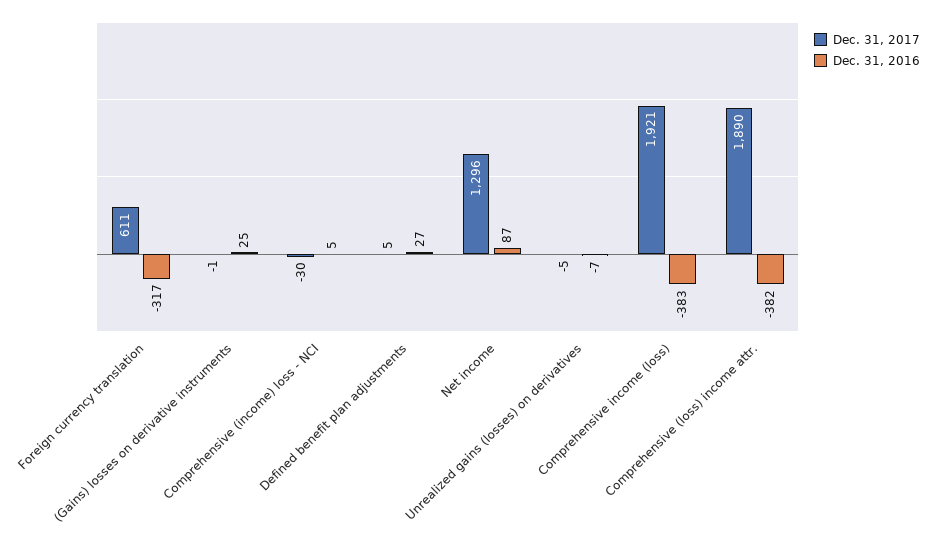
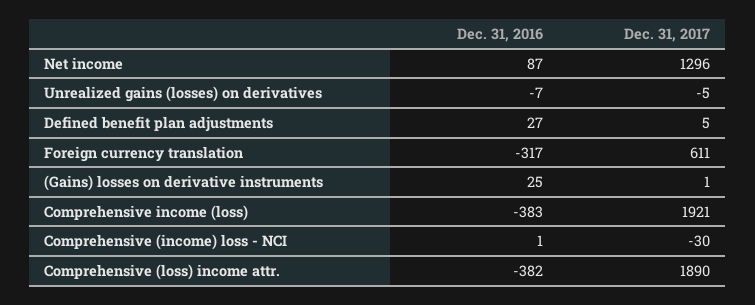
Dec. 31, 2017, (Gains) losses on derivative instruments: -1 -> 1
Dec. 31, 2016, Comprehensive (income) loss - NCI: 5 -> 1

